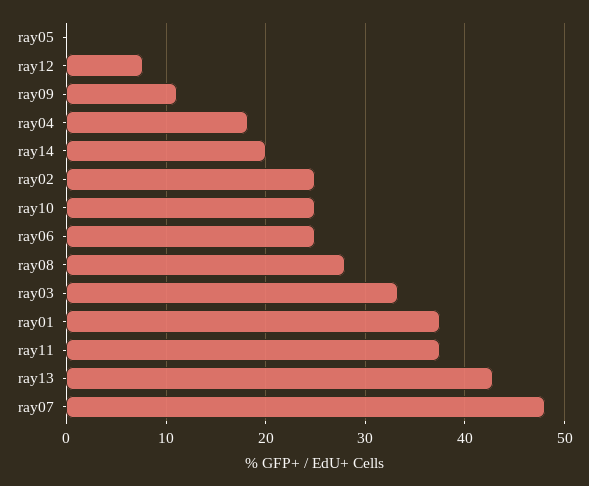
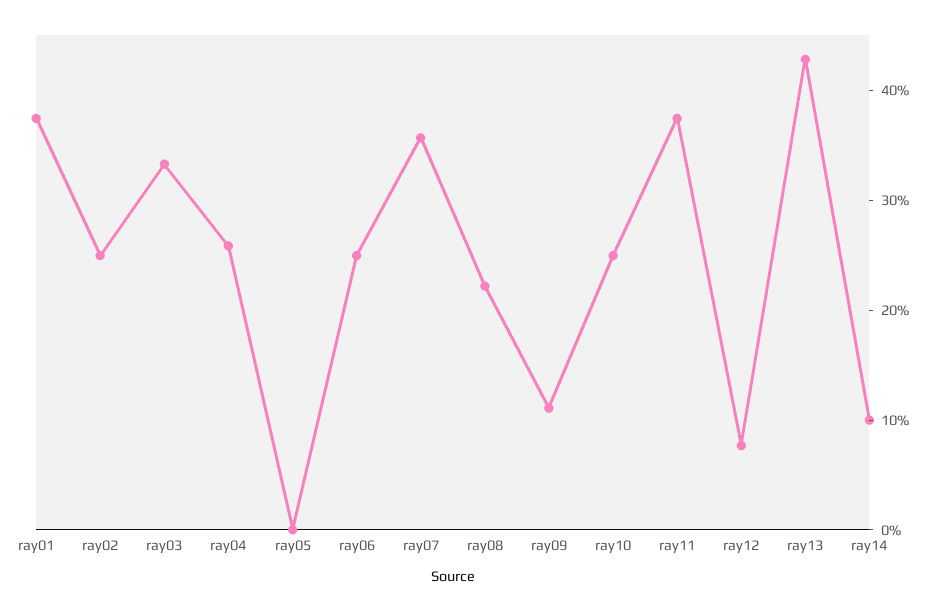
ray04: 18 -> 26
ray14: 20 -> 10
ray08: 28 -> 22
ray07: 48 -> 36

